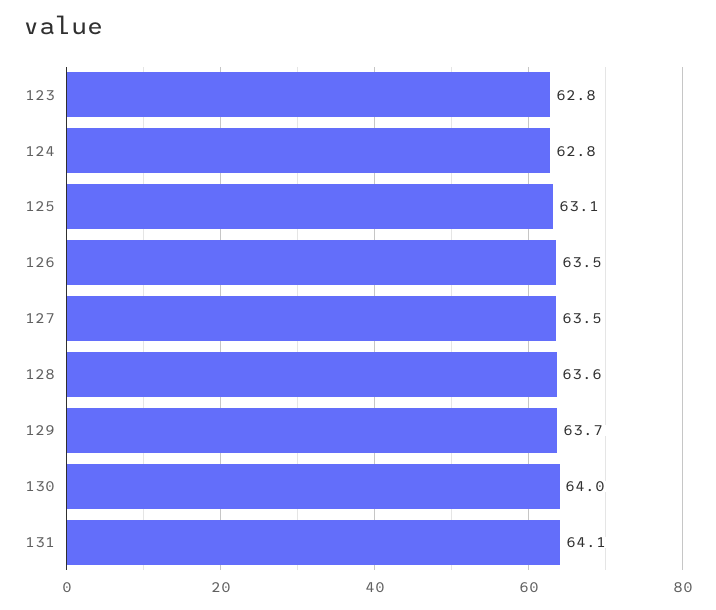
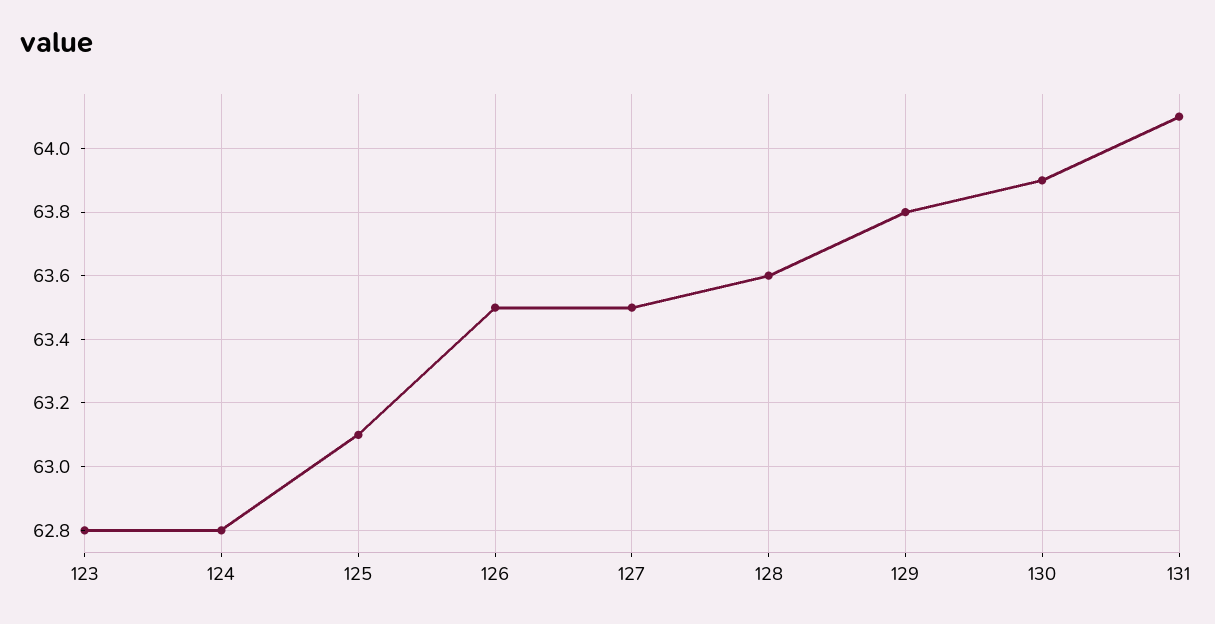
129: 63.7 -> 63.8
130: 64 -> 63.9

